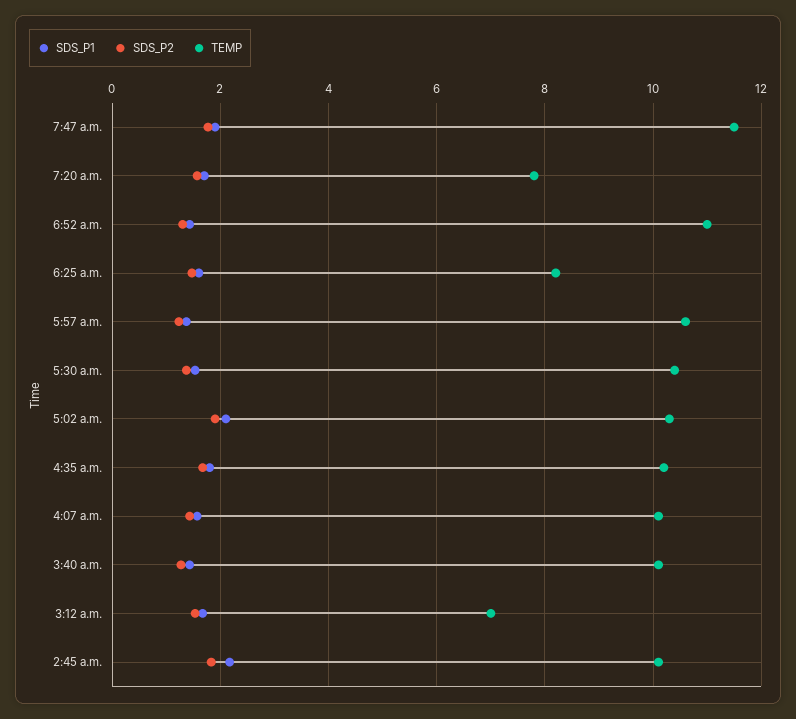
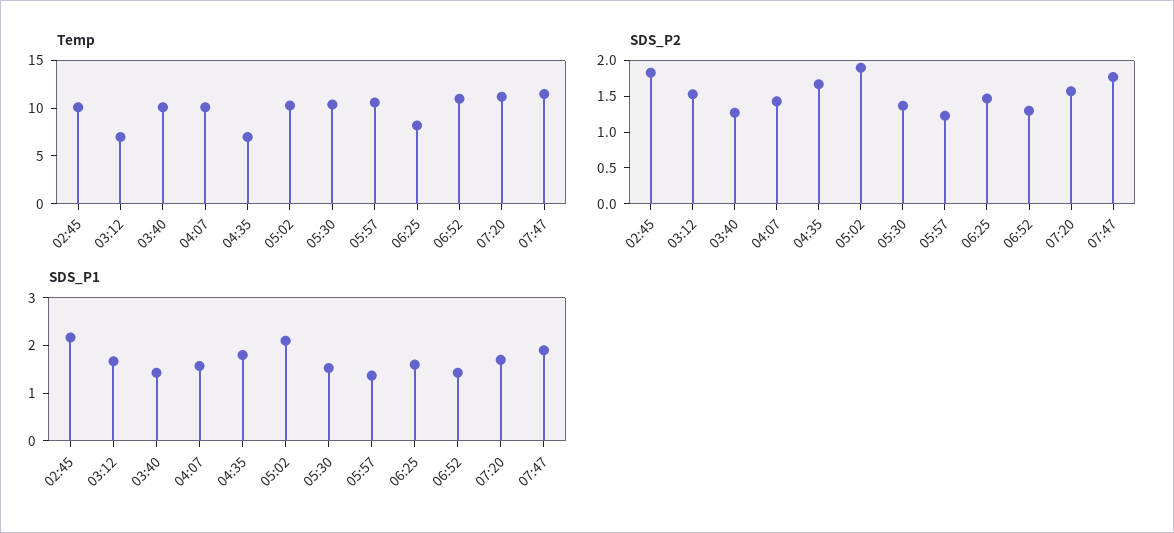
TEMP, 7:20 a.m.: 7.8 -> 11
TEMP, 4:35 a.m.: 10.2 -> 7

